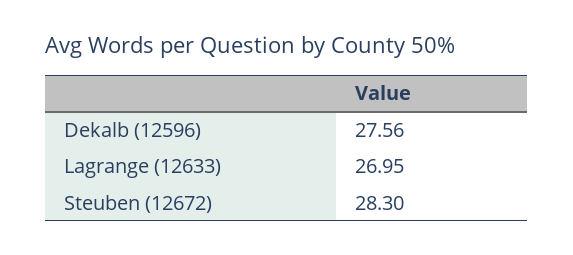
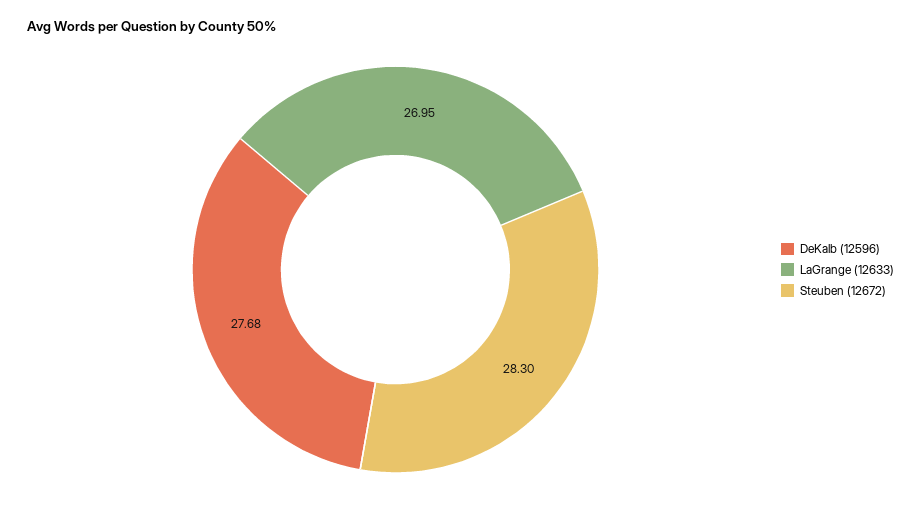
Dekalb (12596): 27.56 -> 27.68

